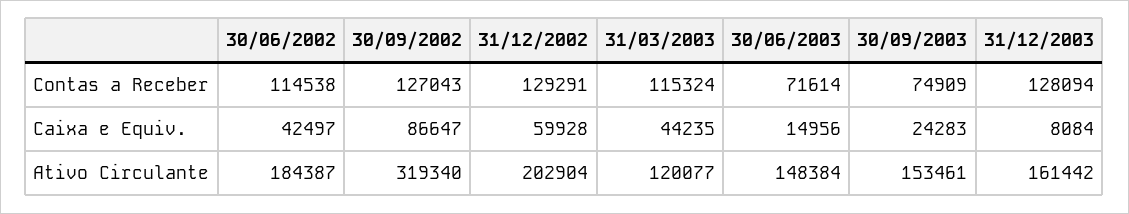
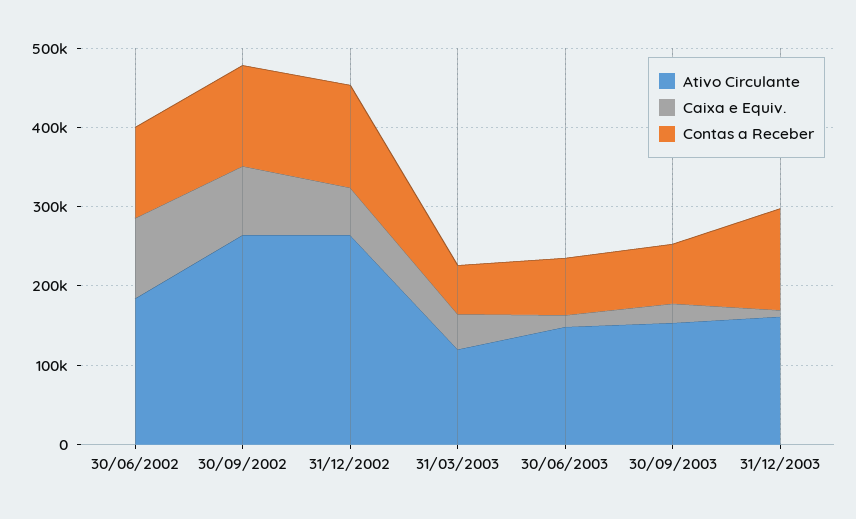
Contas a Receber, 31/03/2003: 115324 -> 60000
Caixa e Equiv., 30/06/2002: 42497 -> 100000
Ativo Circulante, 30/09/2002: 319340 -> 260000
Ativo Circulante, 31/12/2002: 202904 -> 260000

